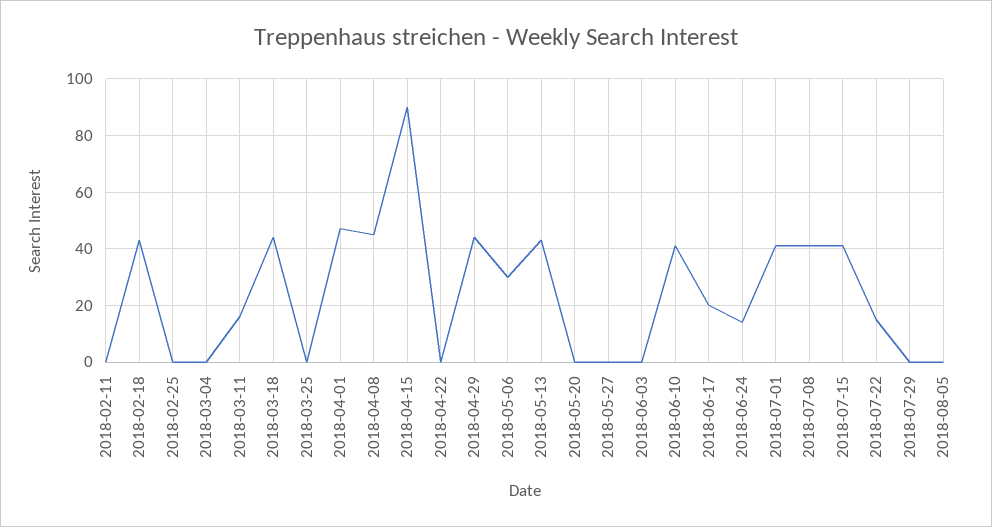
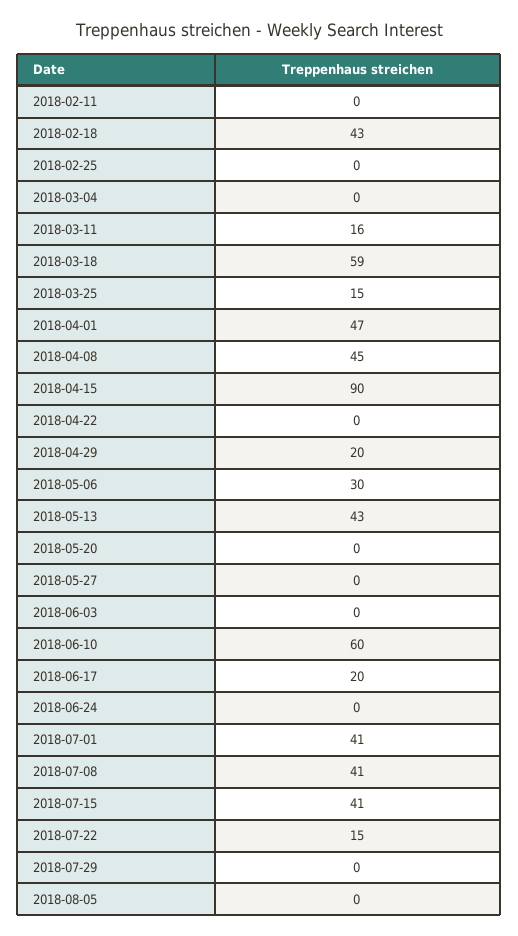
2018-03-18: 45 -> 59
2018-03-25: 0 -> 15
2018-04-29: 45 -> 20
2018-06-10: 40 -> 60
2018-06-24: 15 -> 0

